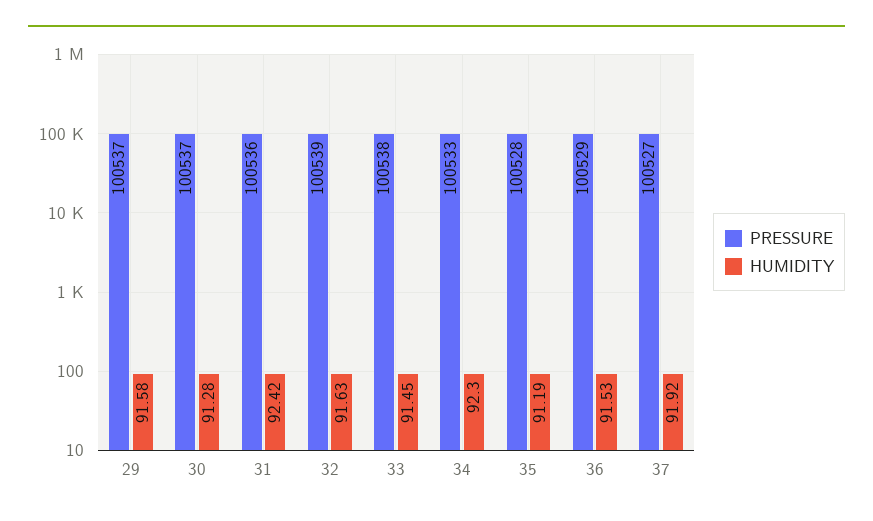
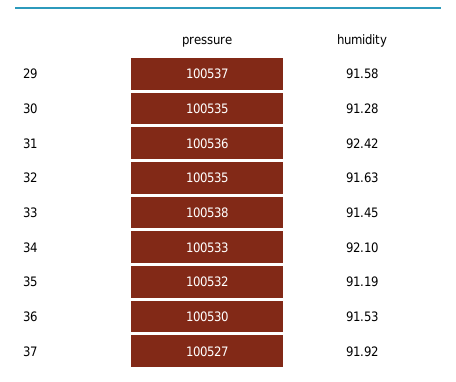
PRESSURE, 30: 100537 -> 100535
PRESSURE, 32: 100539 -> 100535
HUMIDITY, 34: 92.3 -> 92.1
PRESSURE, 35: 100528 -> 100532
PRESSURE, 36: 100529 -> 100530

